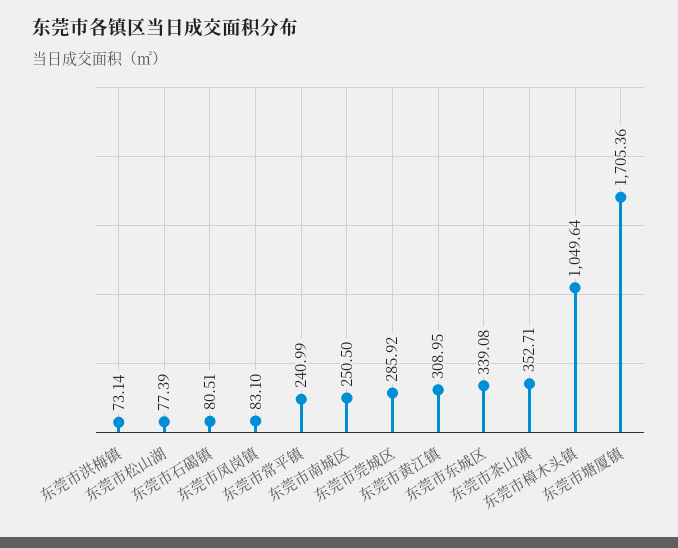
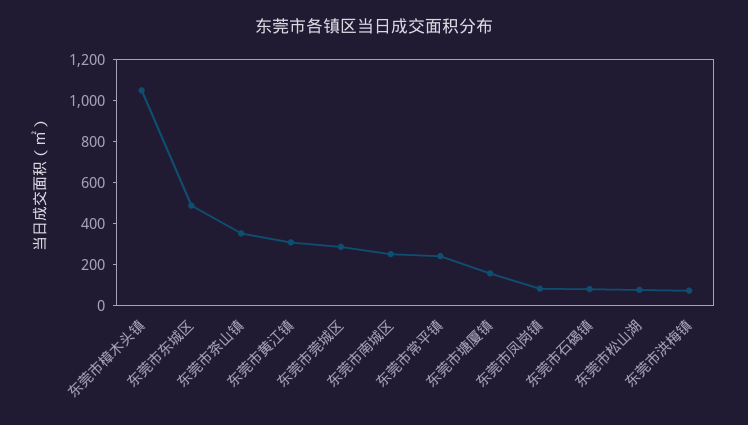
东莞市东城区: 339.08 -> 500
东莞市塘厦镇: 1705.36 -> 150

